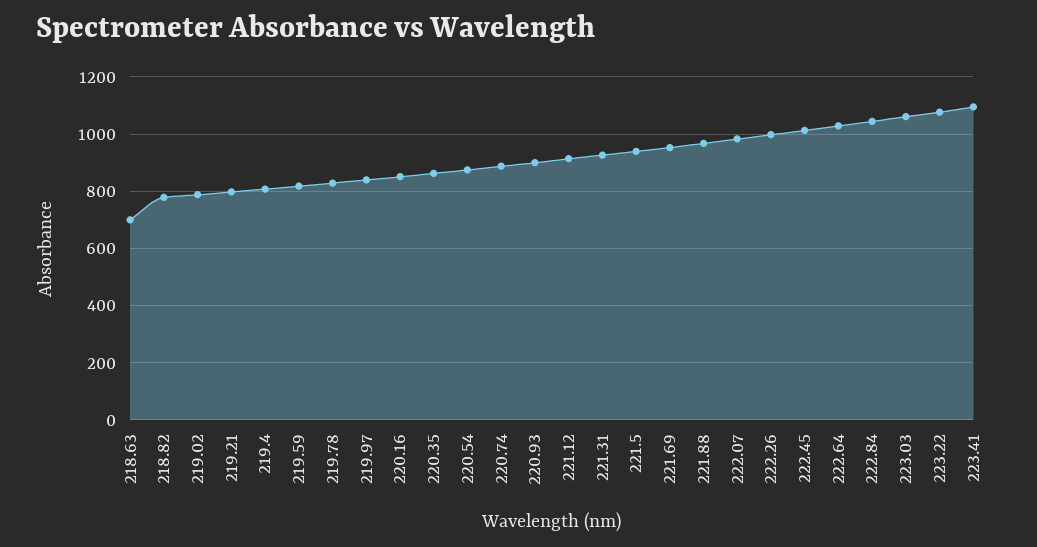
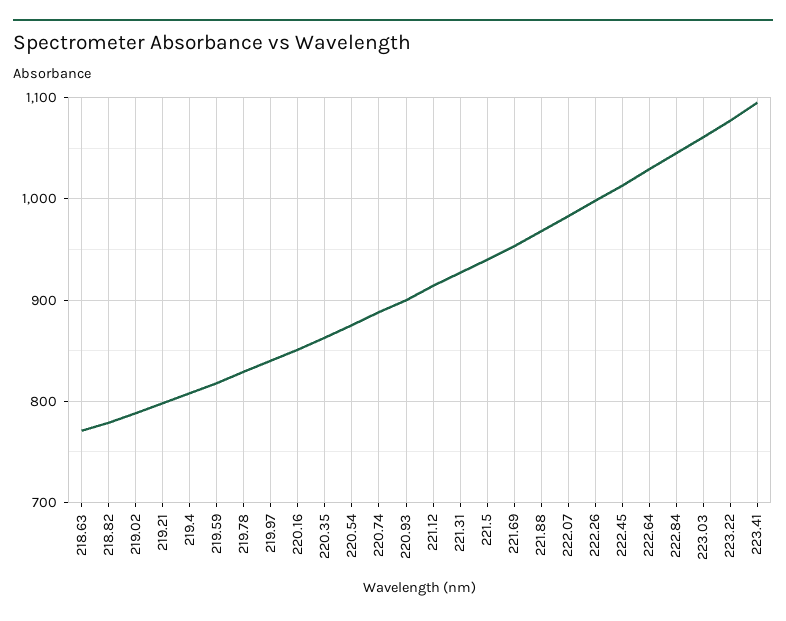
218.63: 700 -> 770

